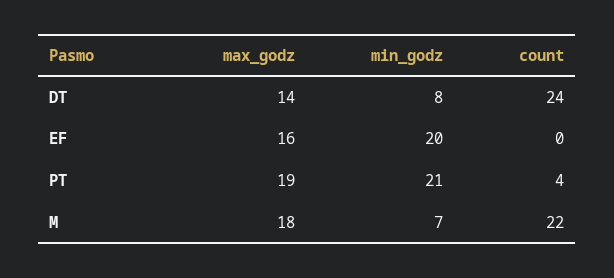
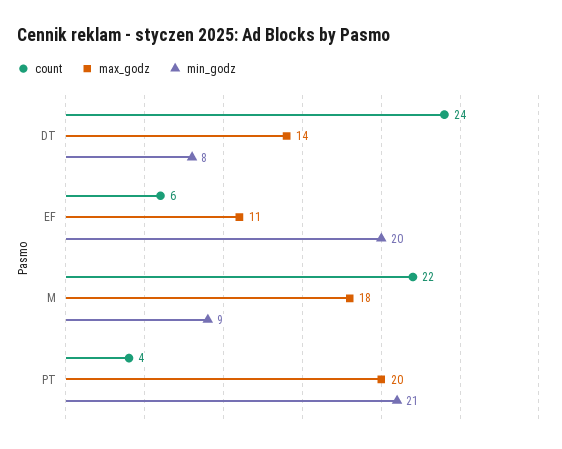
max_godz, EF: 16 -> 11
count, EF: 0 -> 6
max_godz, PT: 19 -> 20
min_godz, M: 7 -> 9

